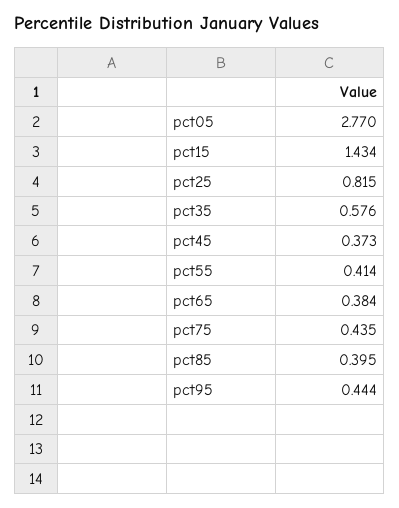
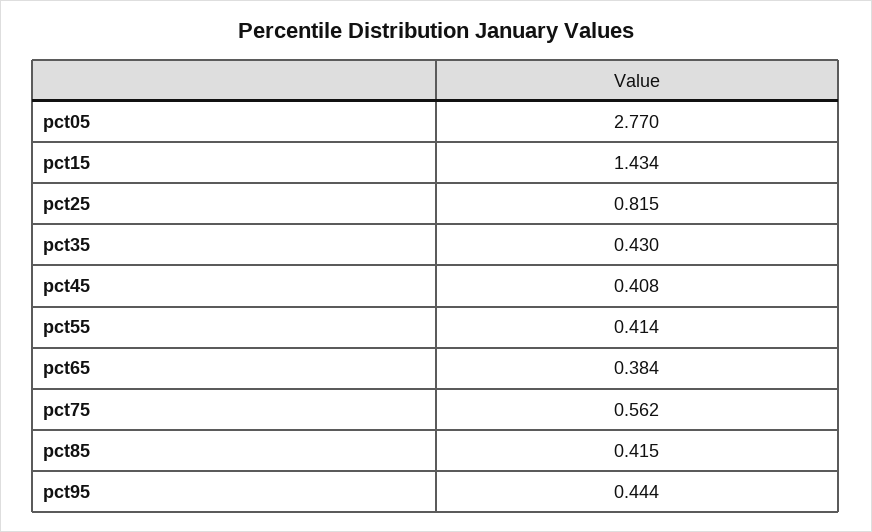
pct35: 0.576 -> 0.43
pct45: 0.373 -> 0.408
pct75: 0.435 -> 0.562
pct85: 0.395 -> 0.415

